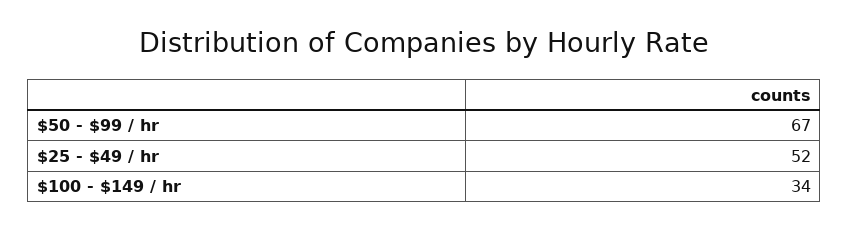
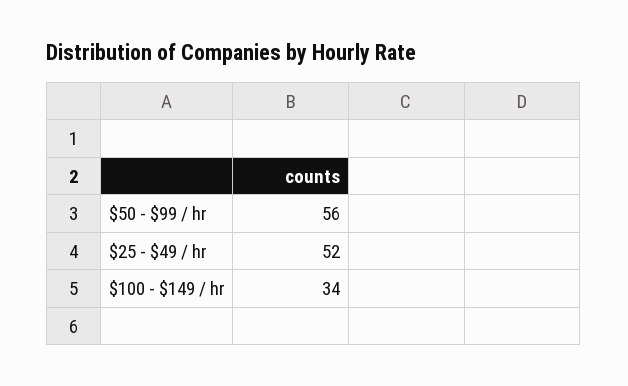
$50 - $99 / hr: 67 -> 56

